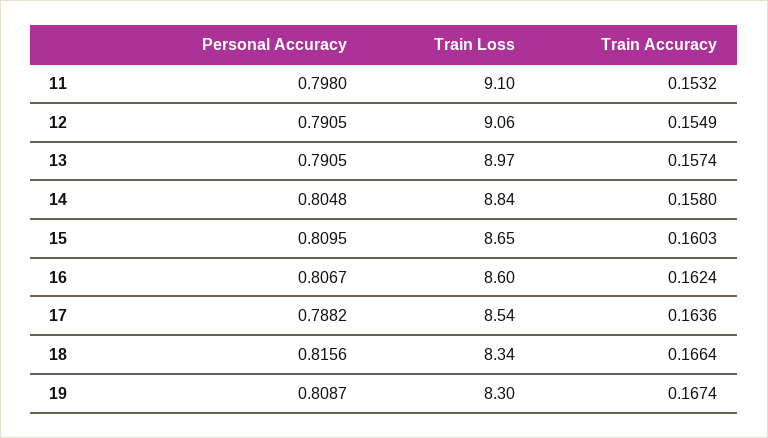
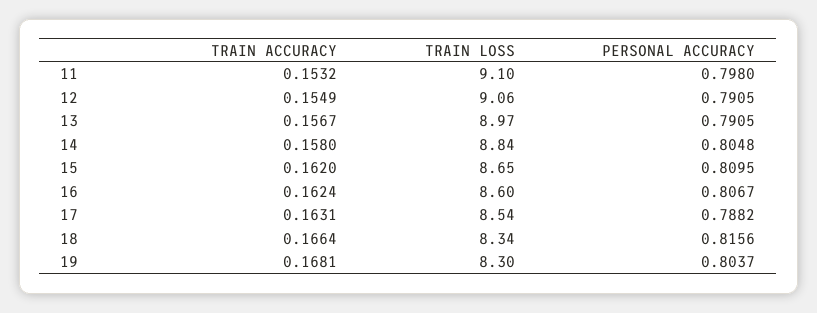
Train Accuracy, 13: 0.1574 -> 0.1567
Train Accuracy, 15: 0.1603 -> 0.162
Train Accuracy, 17: 0.1636 -> 0.1631
Personal Accuracy, 19: 0.8087 -> 0.8037
Train Accuracy, 19: 0.1674 -> 0.1681

